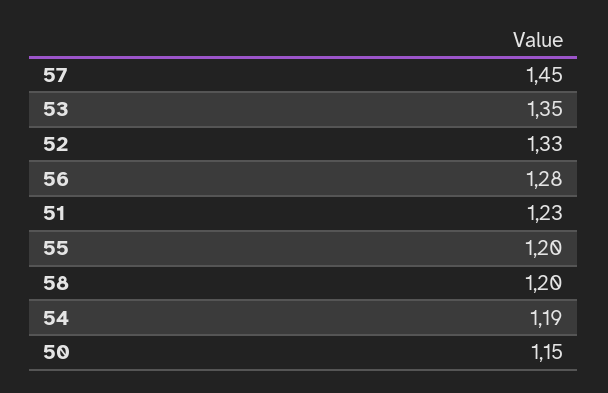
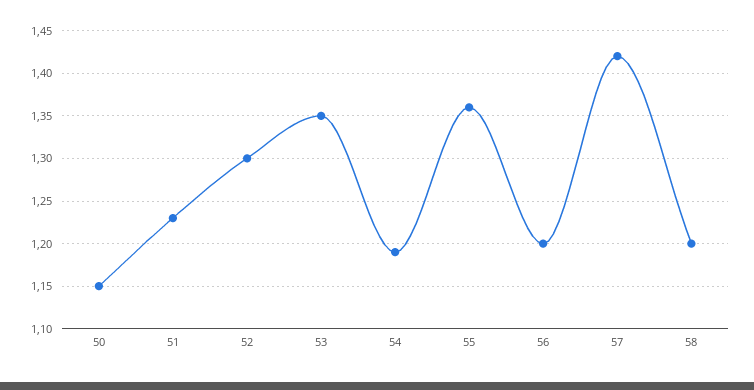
57: 1.45 -> 1.42
52: 1.33 -> 1.3
56: 1.28 -> 1.2
55: 1.2 -> 1.36

